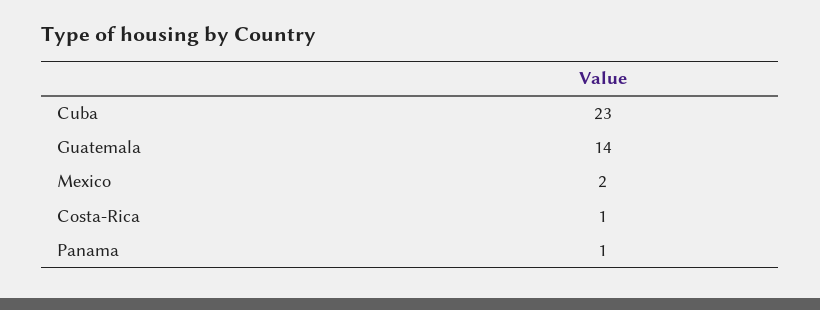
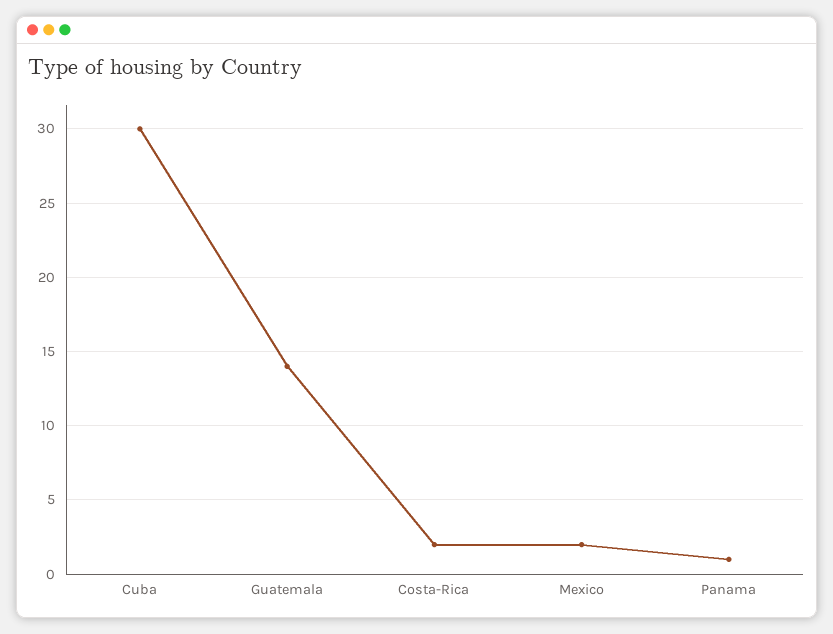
Cuba: 23 -> 30
Costa-Rica: 1 -> 2

